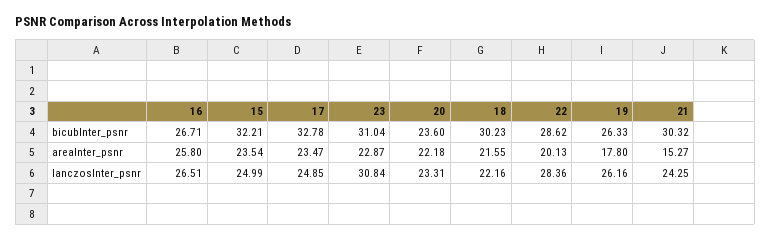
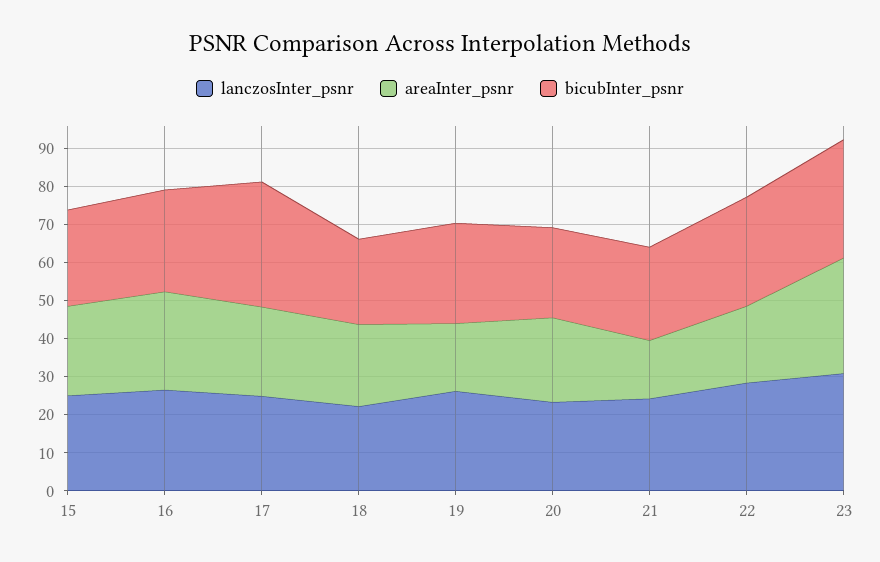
bicubInter_psnr, 15: 32.21 -> 25
bicubInter_psnr, 18: 30.23 -> 22.5
bicubInter_psnr, 21: 30.32 -> 25
areaInter_psnr, 23: 22.87 -> 30

